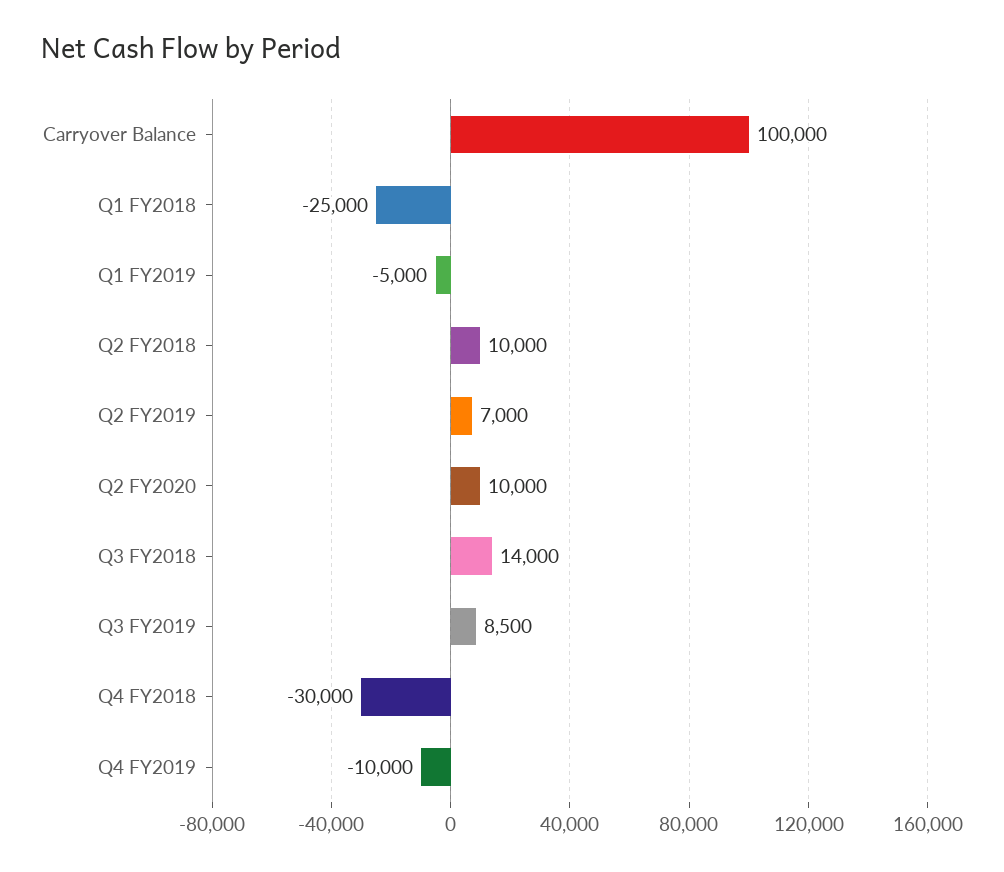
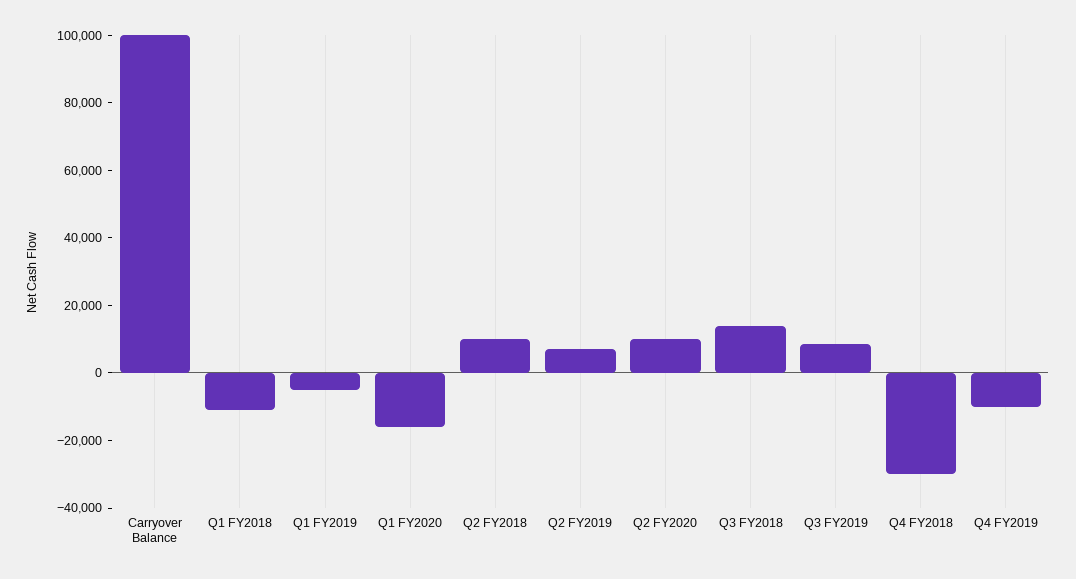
Q1 FY2018: -25000 -> -10000
Q1 FY2020: none -> -15000

